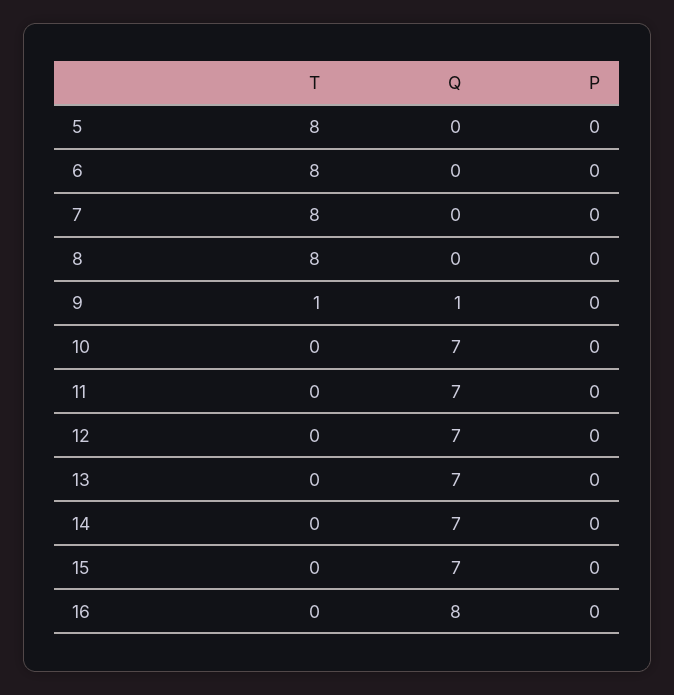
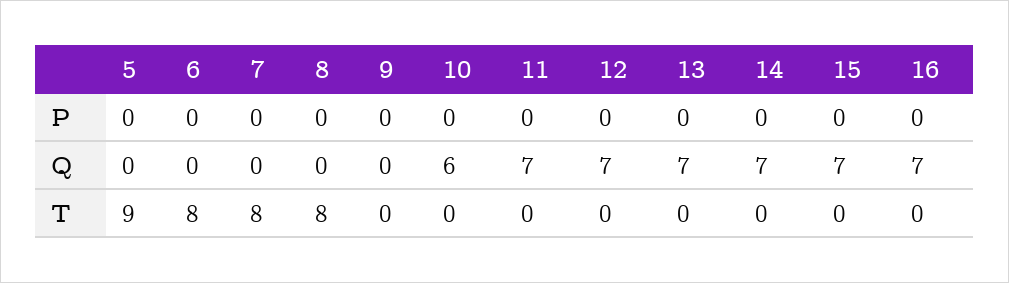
T, 5: 8 -> 9
T, 9: 1 -> 0
Q, 9: 1 -> 0
Q, 10: 7 -> 6
Q, 16: 8 -> 7

